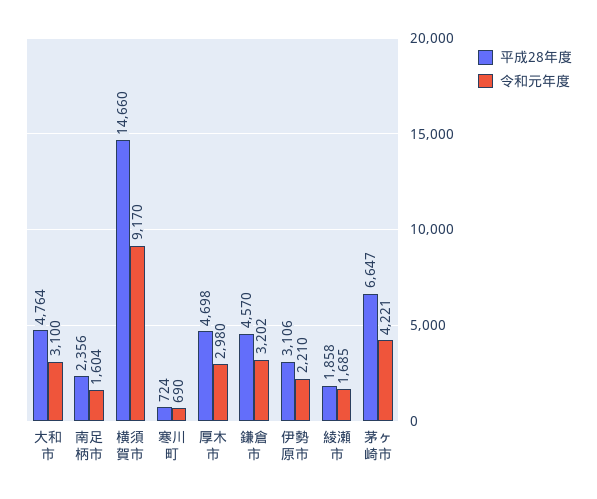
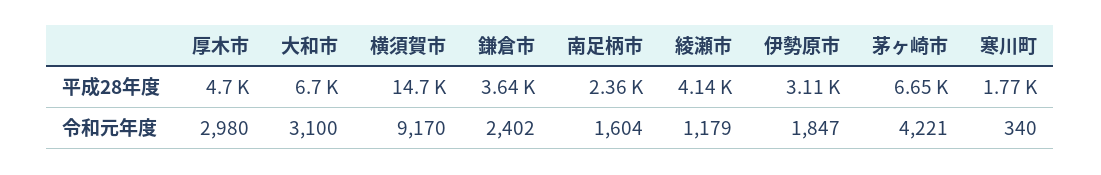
平成28年度, 大和市: 4764 -> 6700
平成28年度, 寒川町: 724 -> 1770
令和元年度, 寒川町: 690 -> 340
平成28年度, 鎌倉市: 4570 -> 3640
令和元年度, 鎌倉市: 3202 -> 2402
令和元年度, 伊勢原市: 2210 -> 1847
平成28年度, 綾瀬市: 1858 -> 4140
令和元年度, 綾瀬市: 1685 -> 1179

